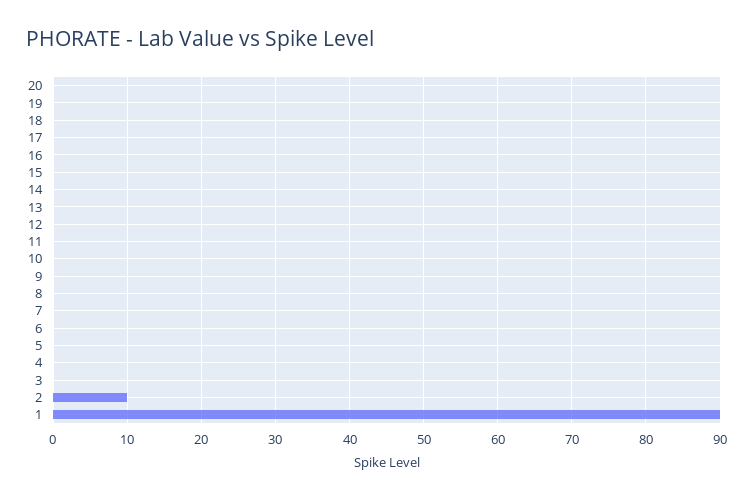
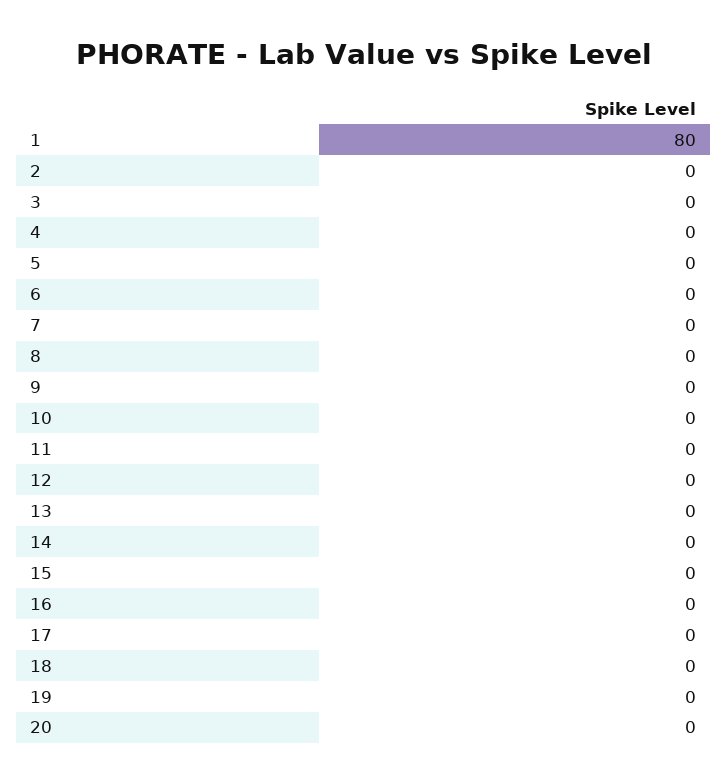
2: 10 -> 0
1: 90 -> 80

